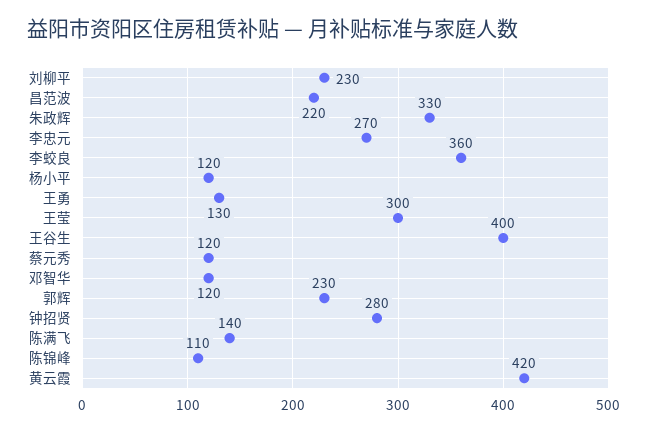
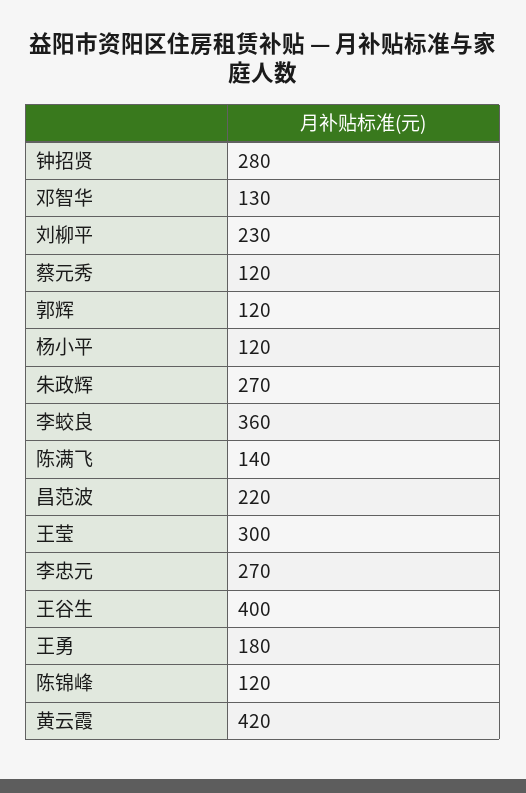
朱政辉: 330 -> 270
王勇: 130 -> 180
邓智华: 120 -> 130
郭辉: 230 -> 120
陈锦峰: 110 -> 120

